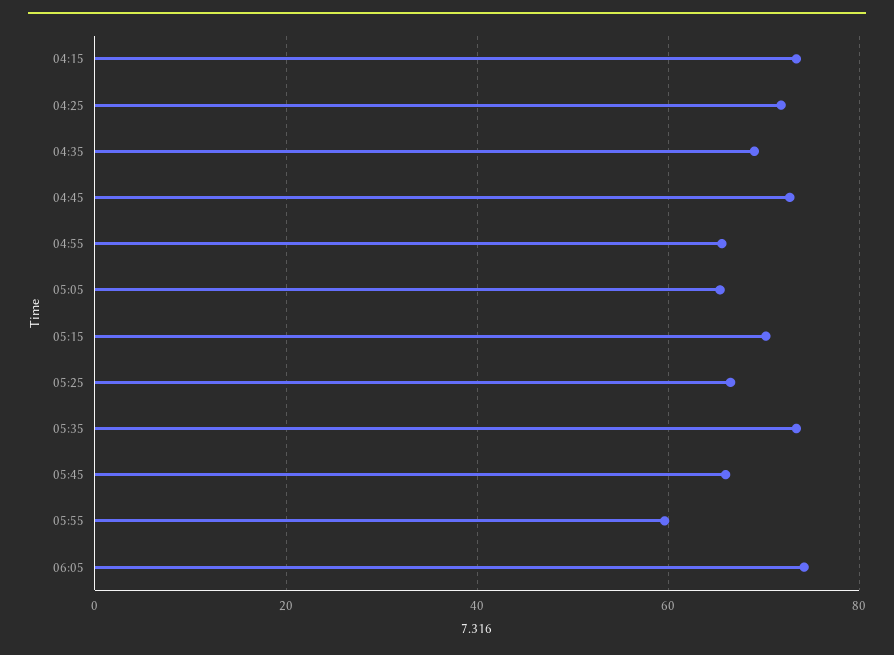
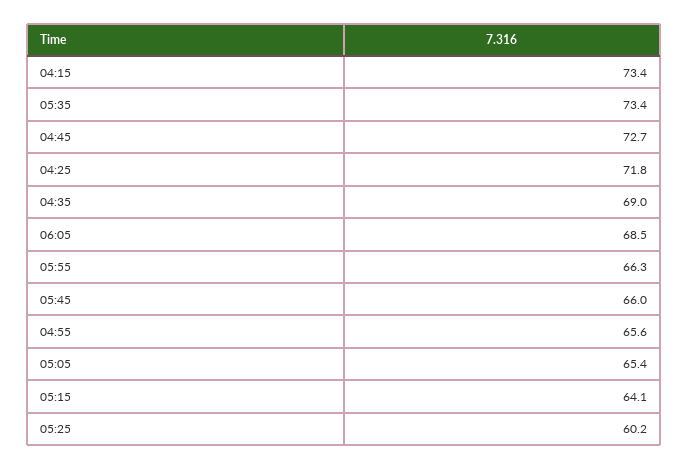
05:15: 70 -> 64.1
05:25: 66 -> 60.2
05:55: 60 -> 66.3
06:05: 74 -> 68.5

